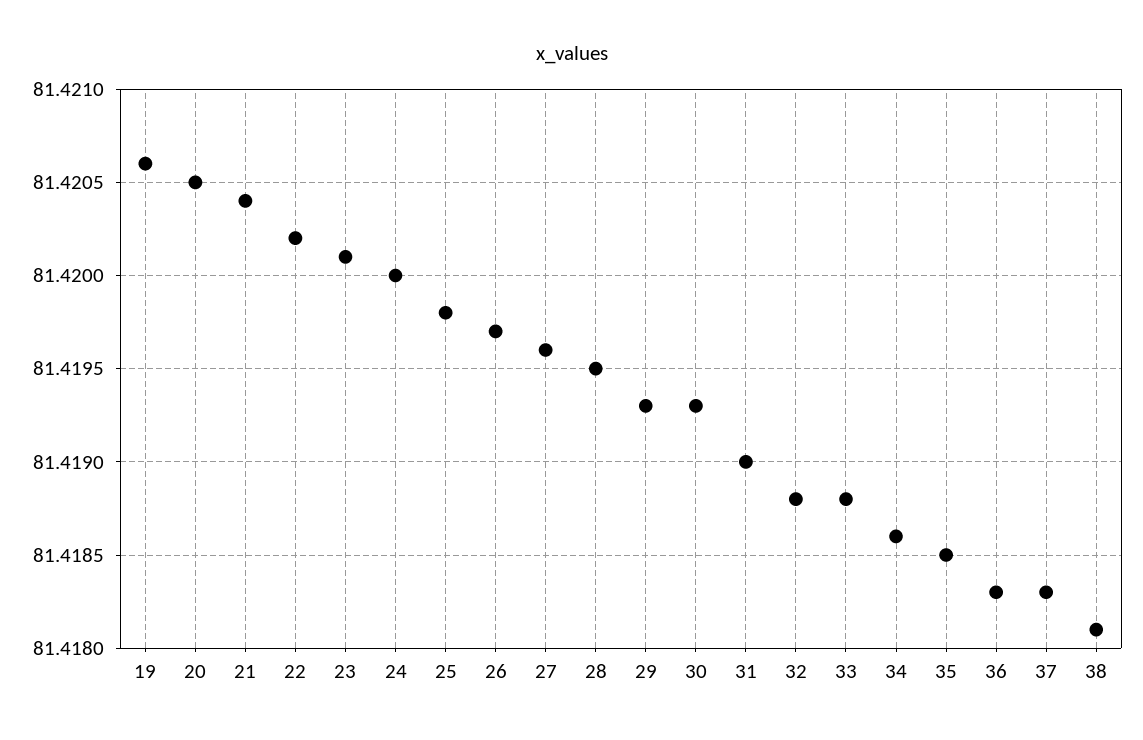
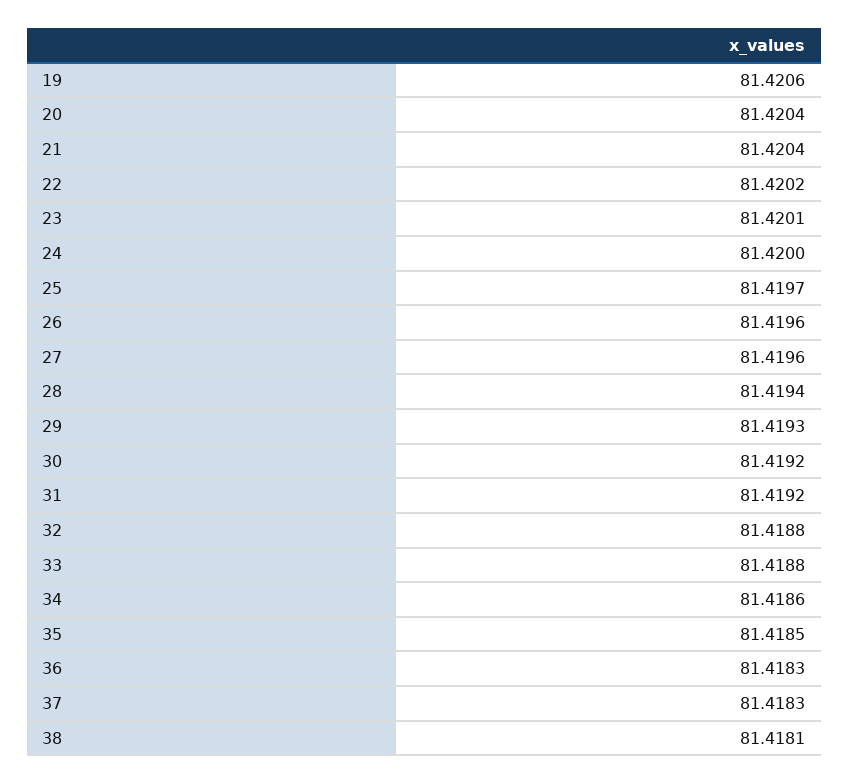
20: 81.4205 -> 81.4204
25: 81.4198 -> 81.4197
26: 81.4197 -> 81.4196
28: 81.4195 -> 81.4194
30: 81.4193 -> 81.4192
31: 81.419 -> 81.4192

